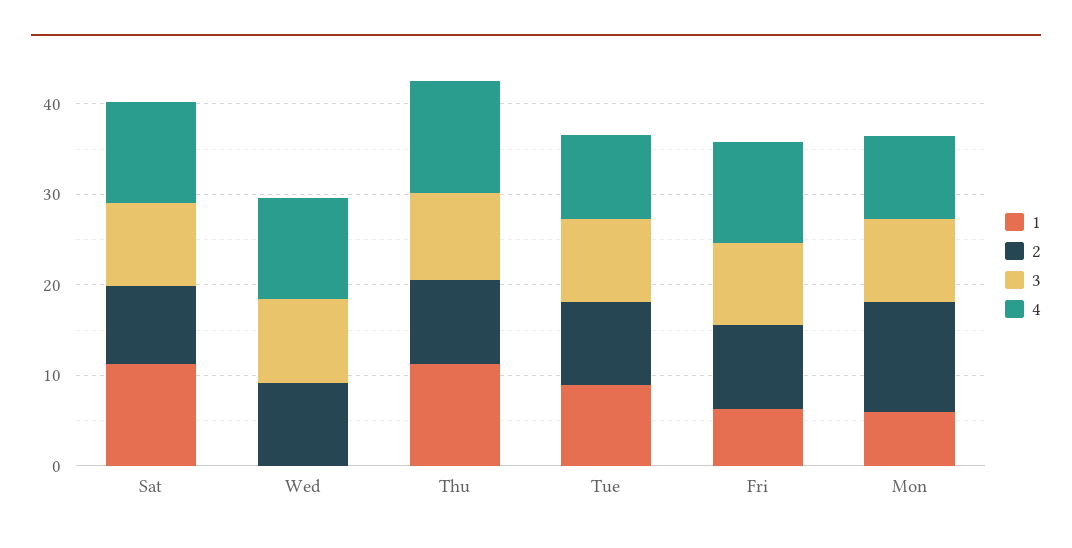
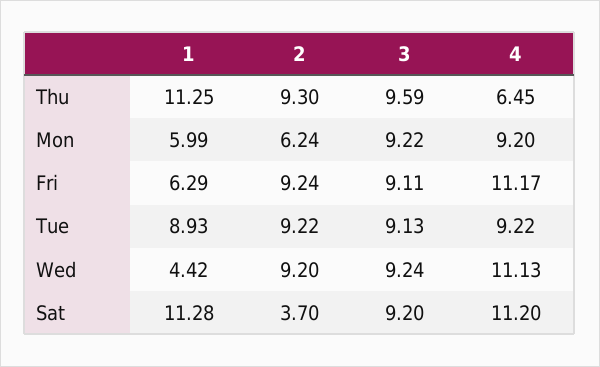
2, Sat: 8 -> 3.7
1, Wed: 0 -> 4.42
4, Thu: 12 -> 6.45
2, Mon: 12 -> 6.24

